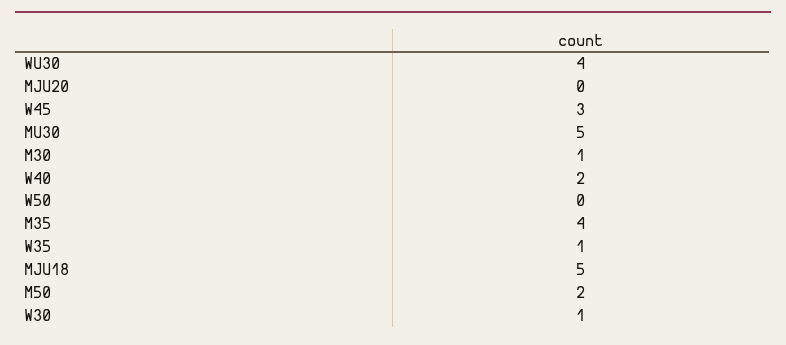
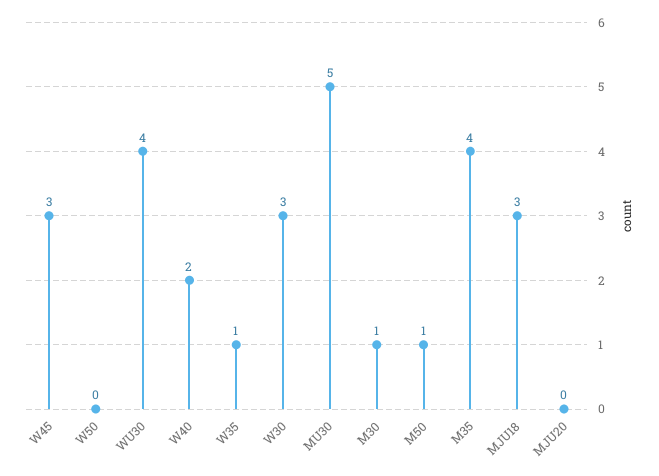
MJU18: 5 -> 3
M50: 2 -> 1
W30: 1 -> 3

